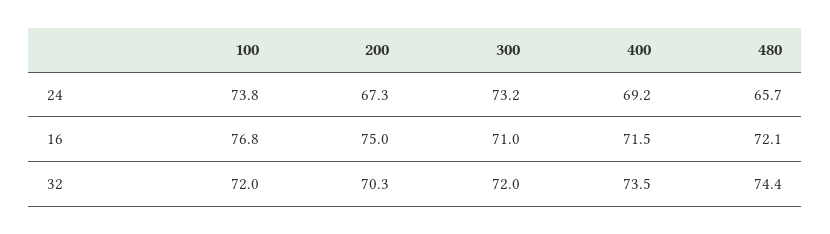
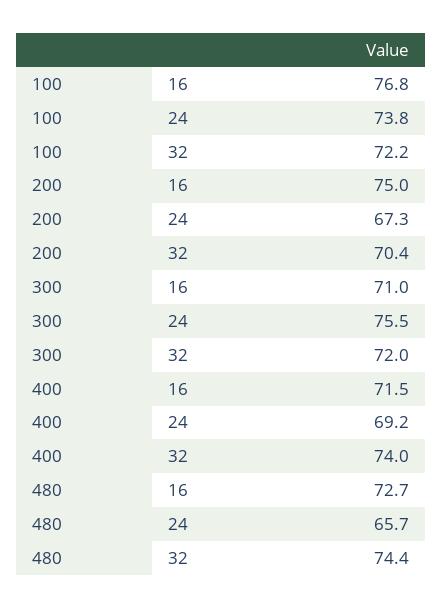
300, 24: 73.2 -> 75.5
480, 16: 72.1 -> 72.7
100, 32: 72 -> 72.2
200, 32: 70.3 -> 70.4
400, 32: 73.5 -> 74

